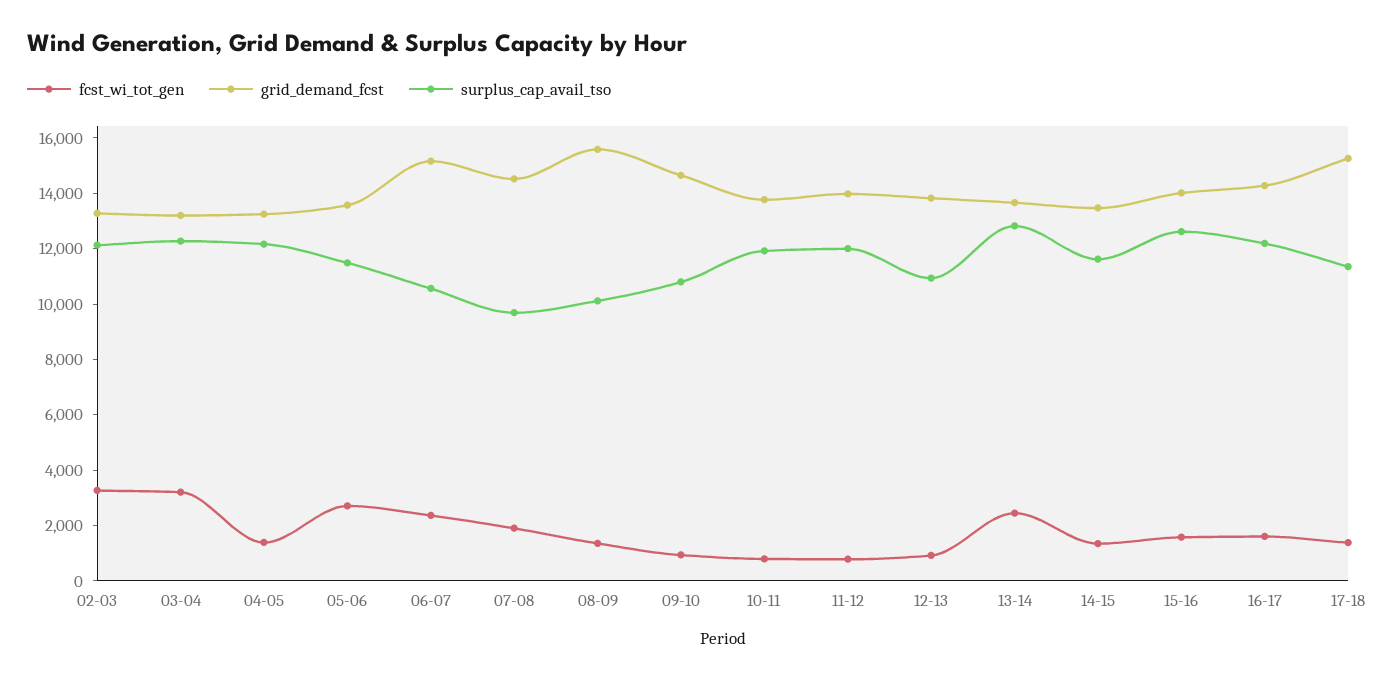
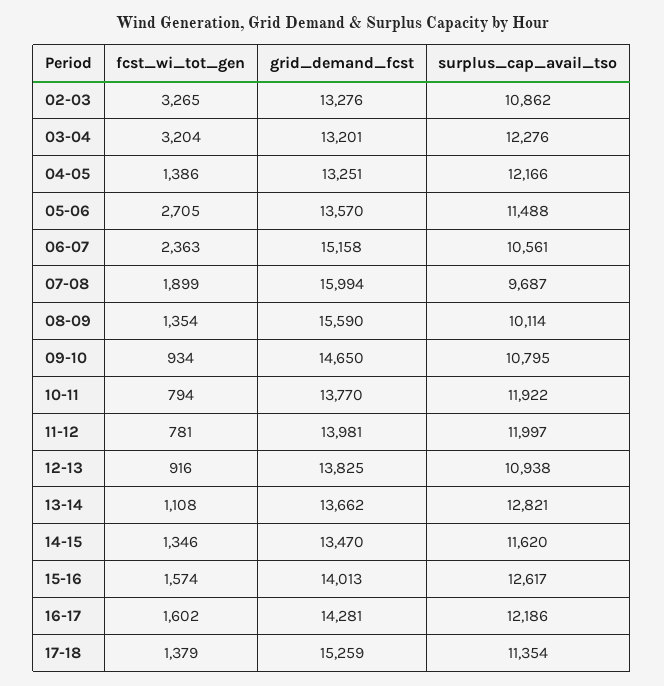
surplus_cap_avail_tso, 02-03: 12000 -> 10862
grid_demand_fcst, 07-08: 14500 -> 15994
fcst_wi_tot_gen, 13-14: 2500 -> 1108

